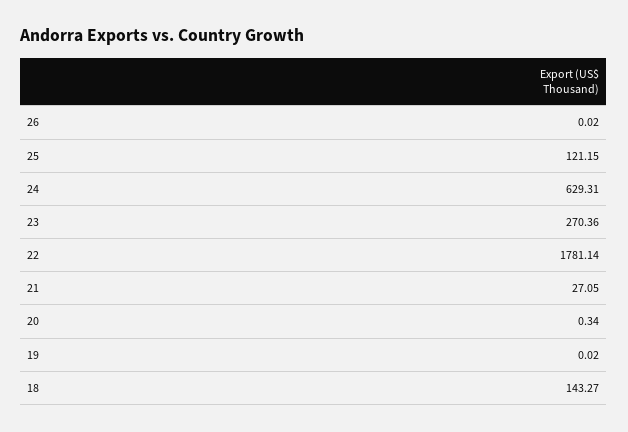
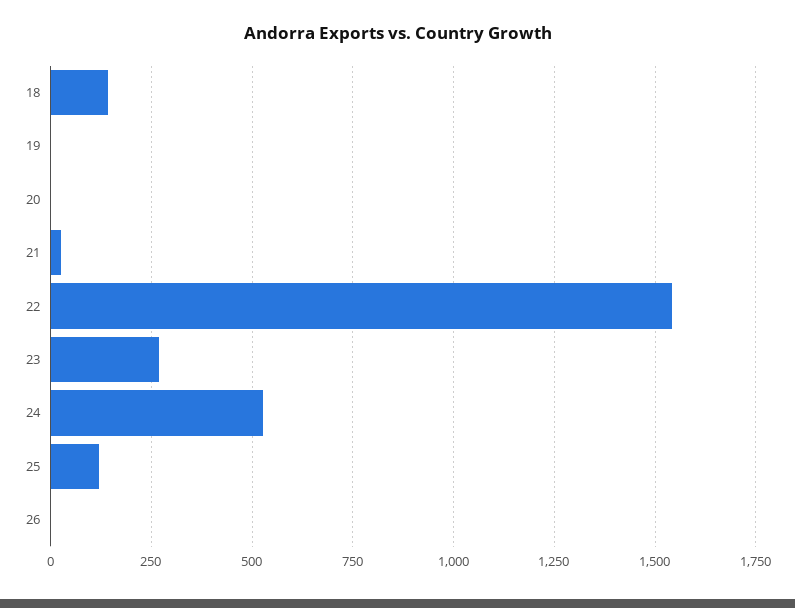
24: 629.31 -> 525
22: 1781.14 -> 1550

